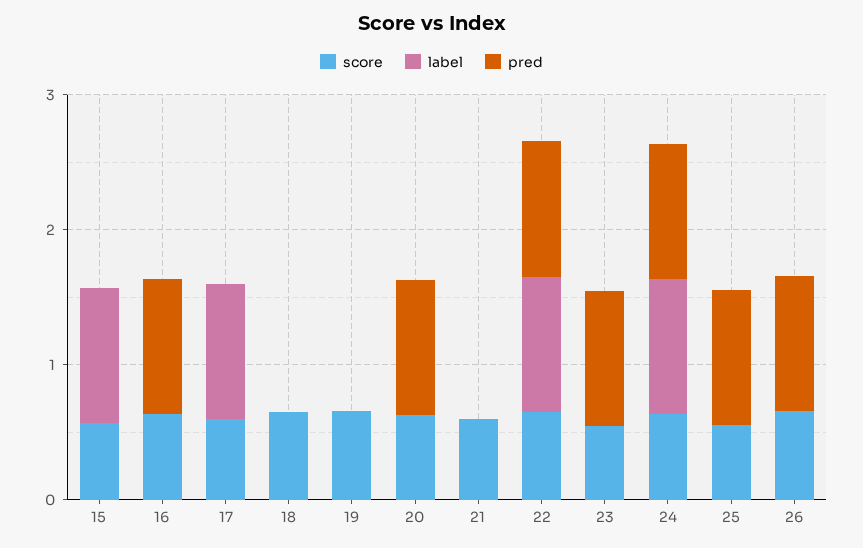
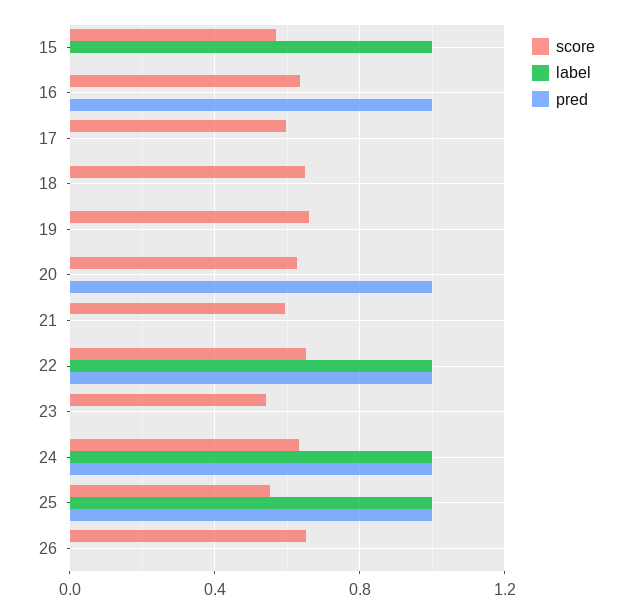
label, 17: 1 -> 0
pred, 23: 1 -> 0
label, 25: 0 -> 1
pred, 26: 1 -> 0

